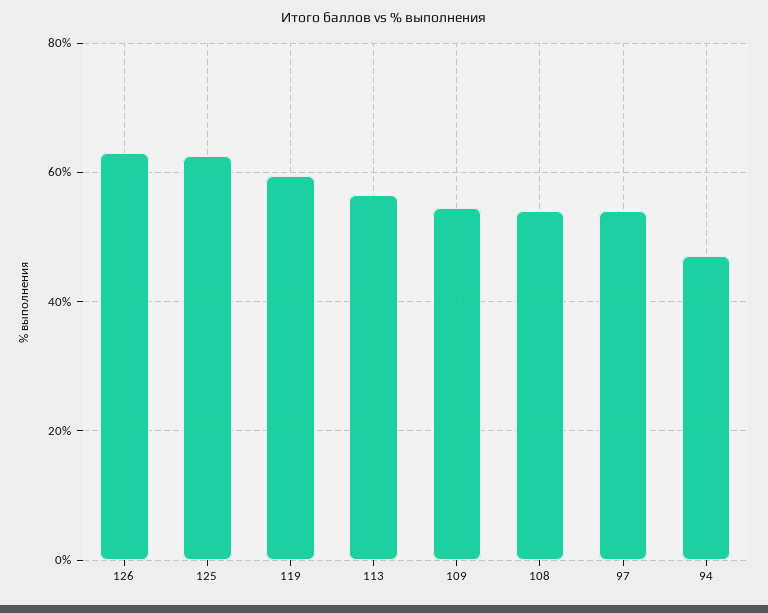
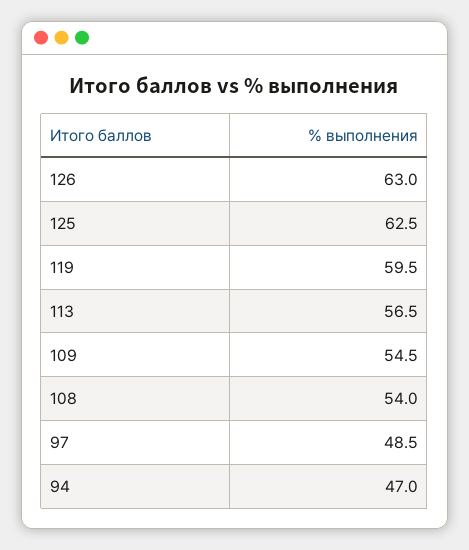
97: 54 -> 48.5

